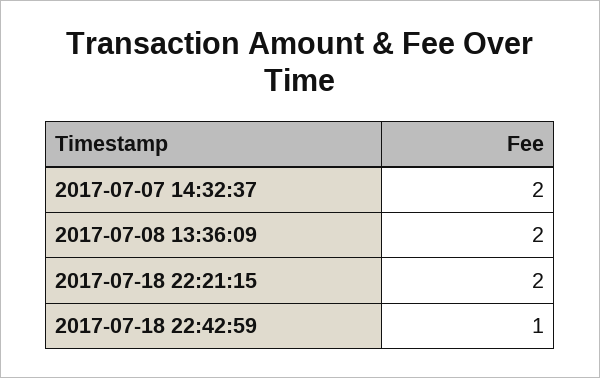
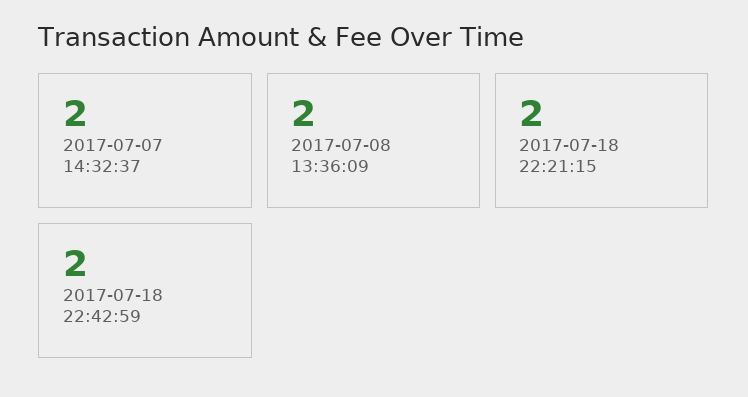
2017-07-18 22:42:59: 1 -> 2

